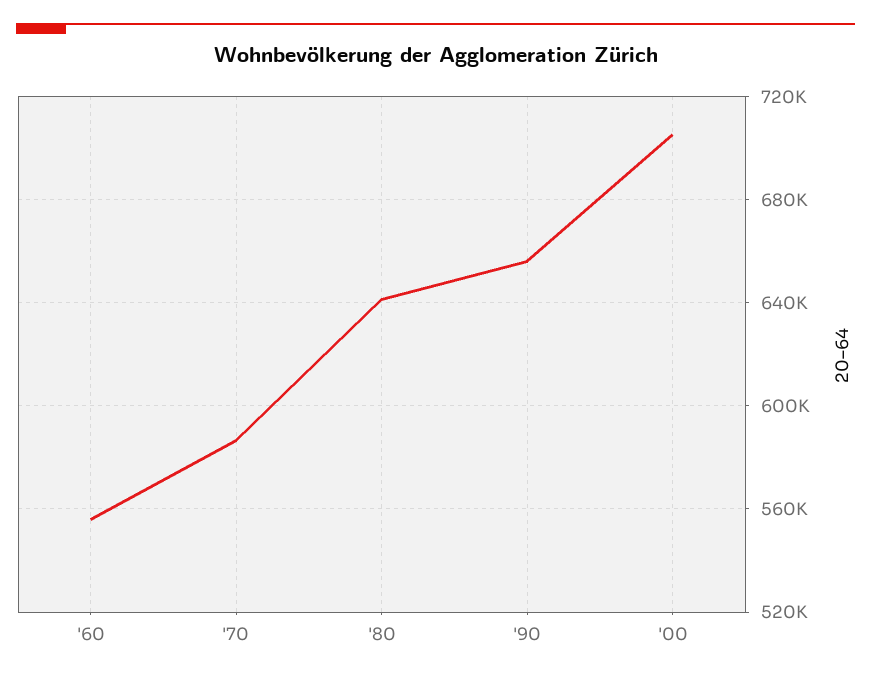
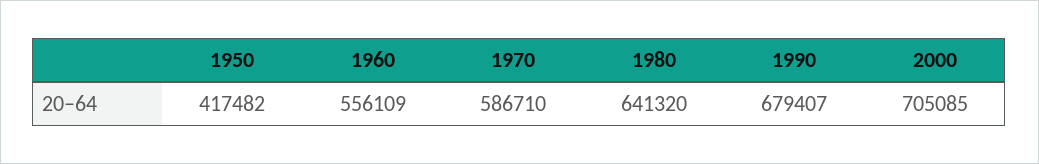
'90: 655000 -> 679407
1950: none -> 417482

